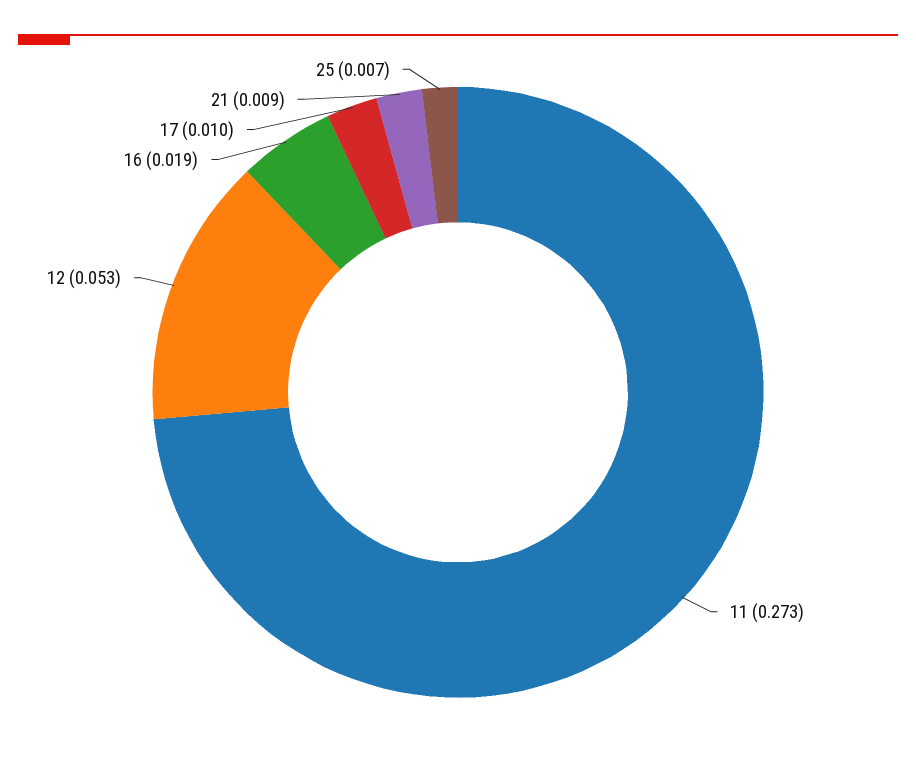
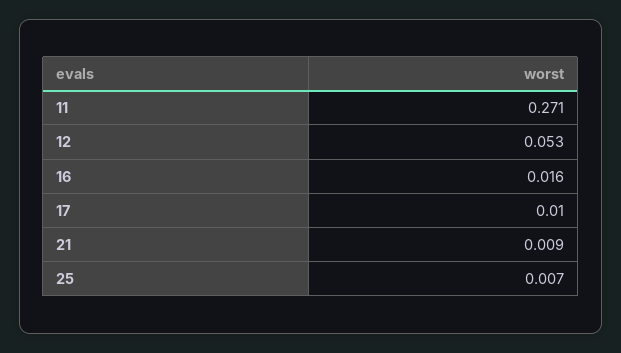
11: 0.273 -> 0.271
16: 0.019 -> 0.016

